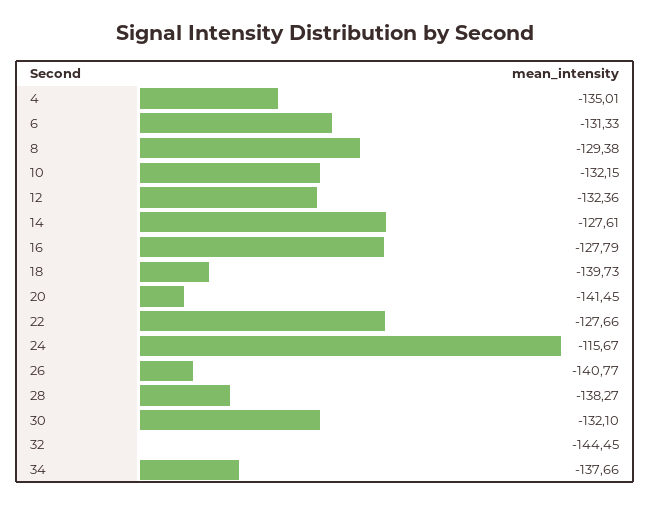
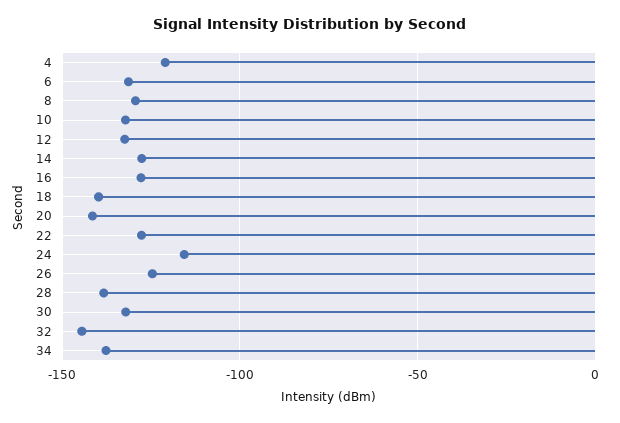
4: -135.01 -> -120
26: -140.77 -> -125

